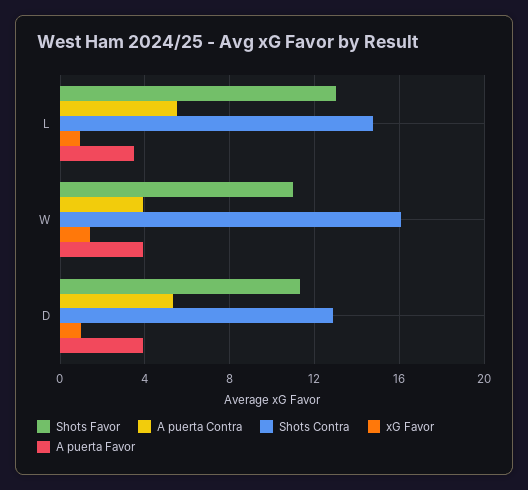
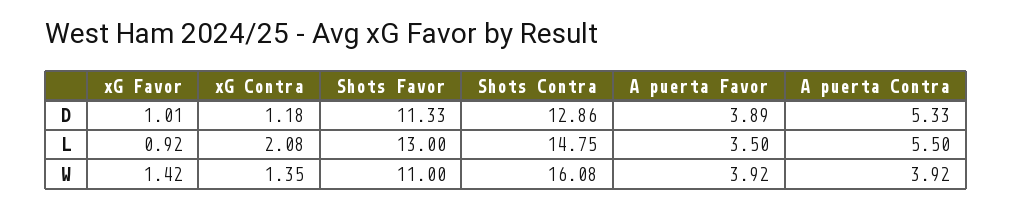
xG Contra, D: none -> 1.18
xG Contra, L: none -> 2.08
xG Contra, W: none -> 1.35

